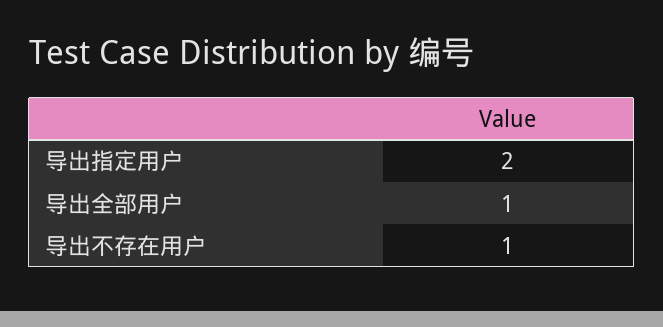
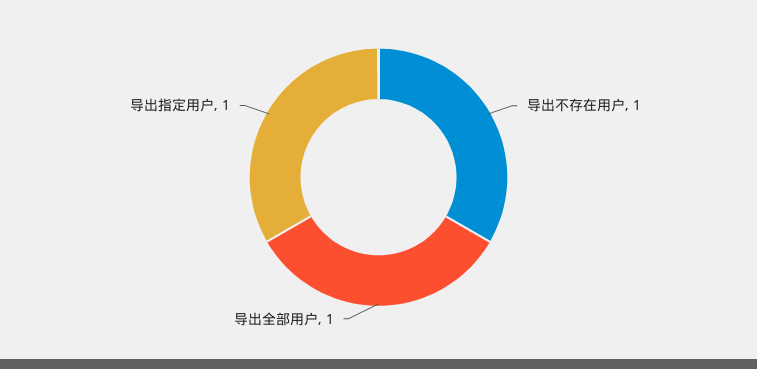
导出指定用户: 2 -> 1

